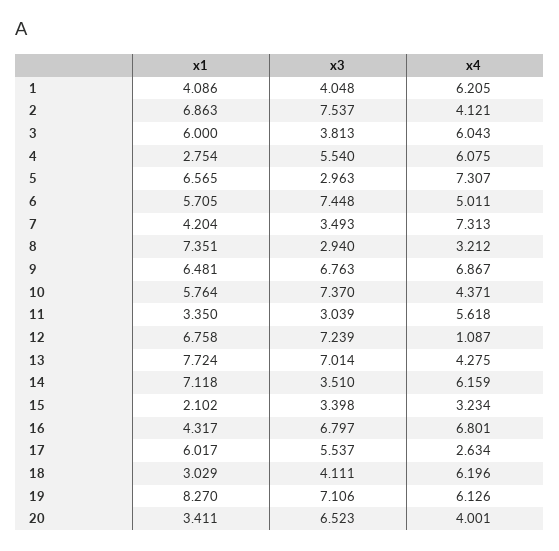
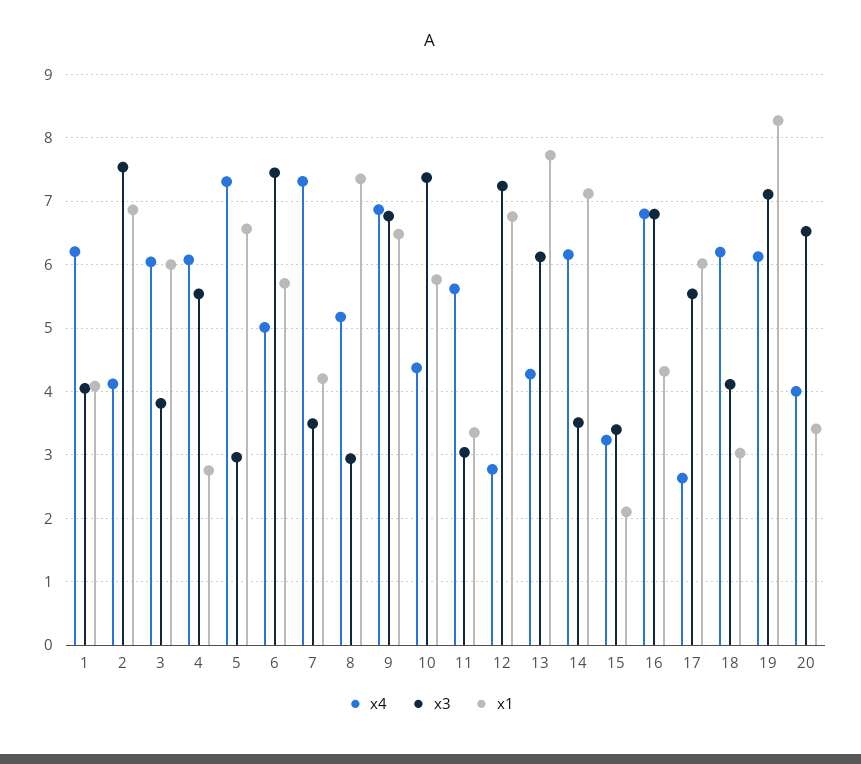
x4, 8: 3.212 -> 5.2
x4, 12: 1.087 -> 2.8
x3, 13: 7.014 -> 6.1

